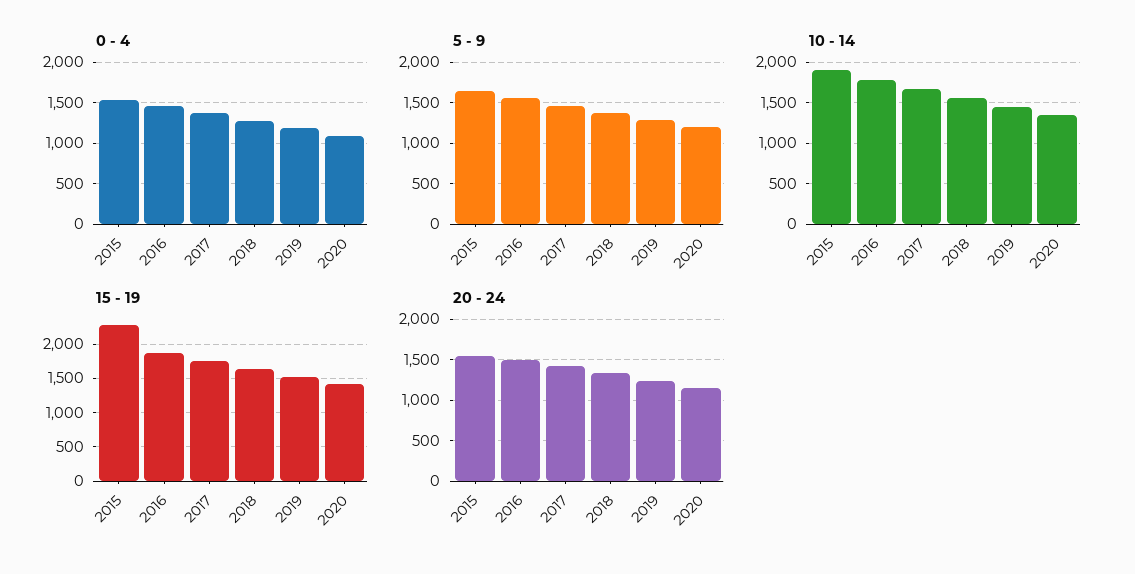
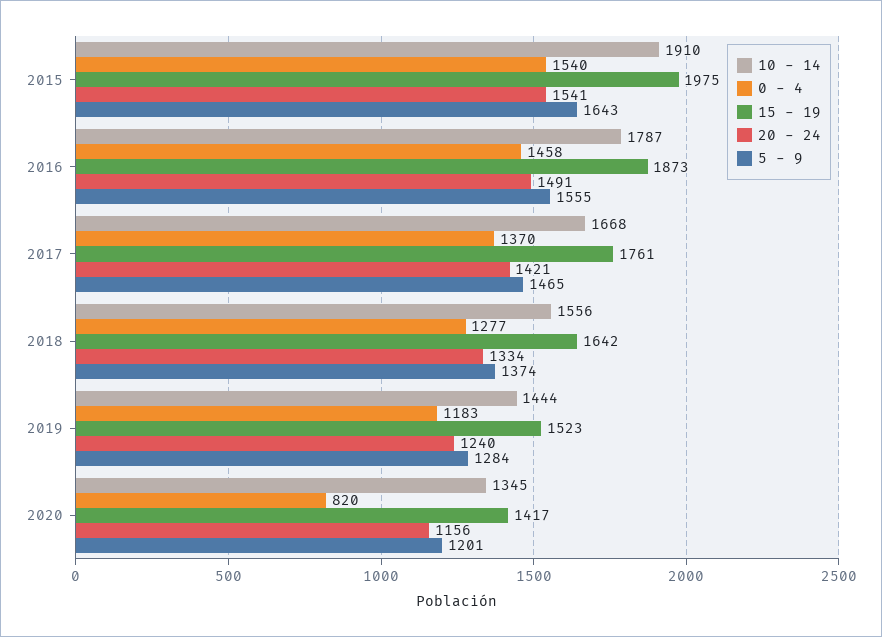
0 - 4, 2020: 1100 -> 820
15 - 19, 2015: 2300 -> 1975

